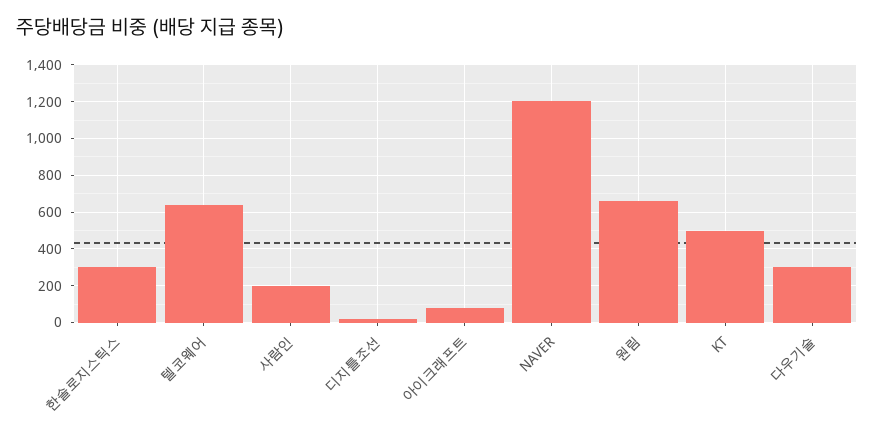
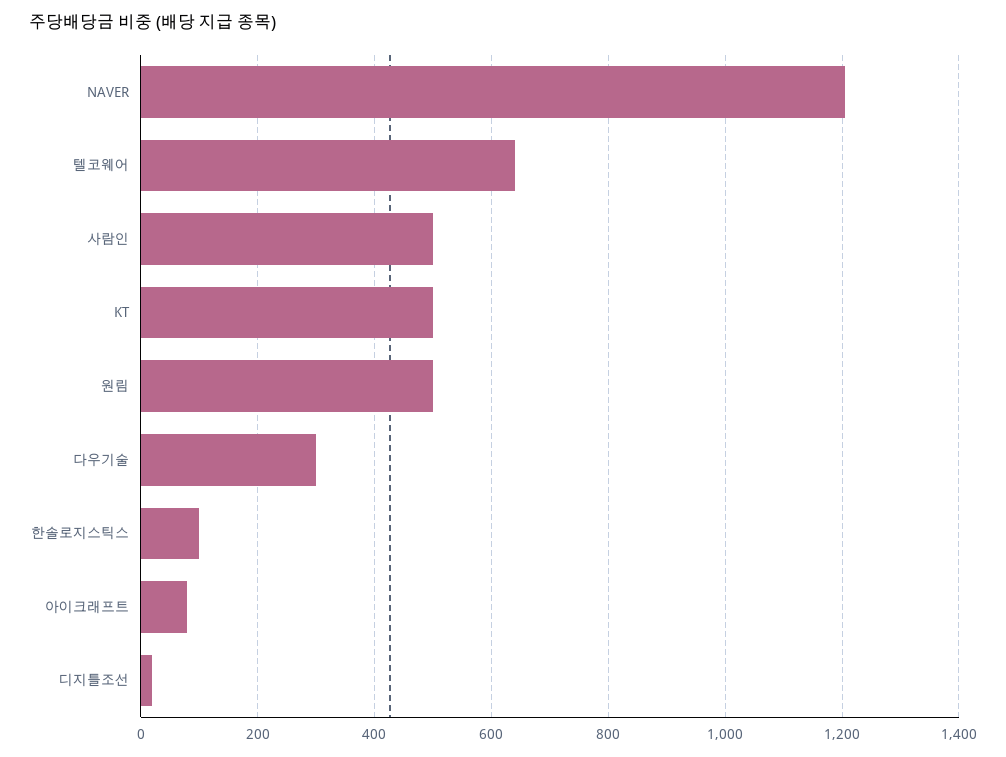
한솔로지스틱스: 300 -> 100
사람인: 200 -> 500
원림: 650 -> 500

